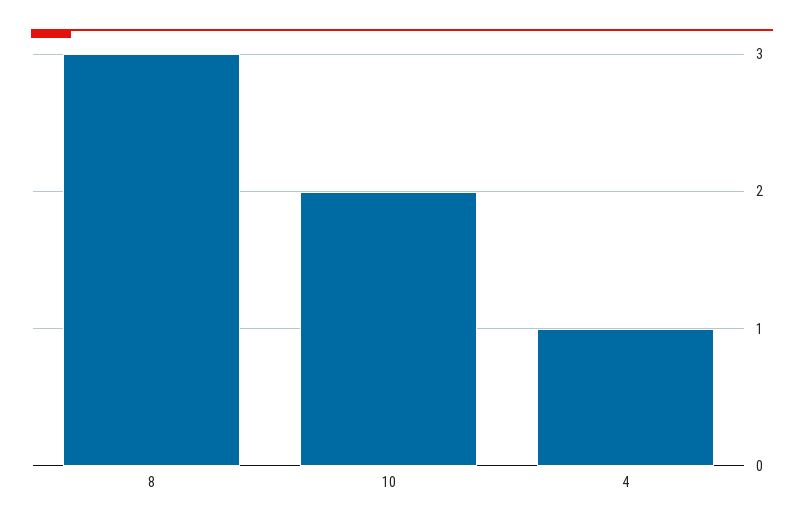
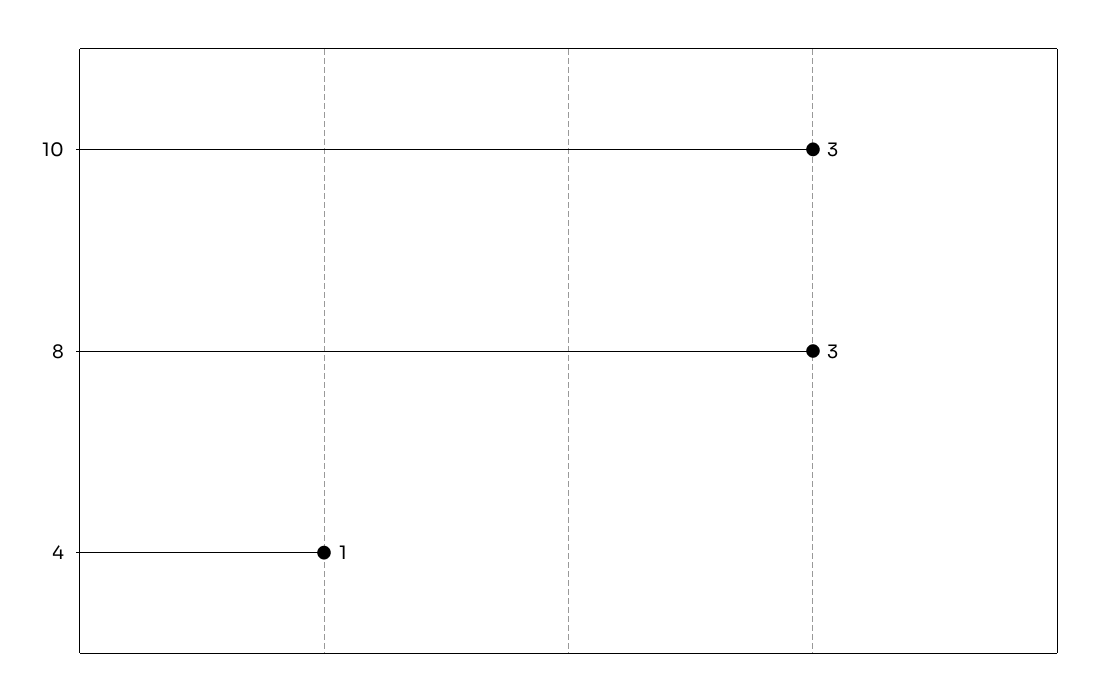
10: 2 -> 3

